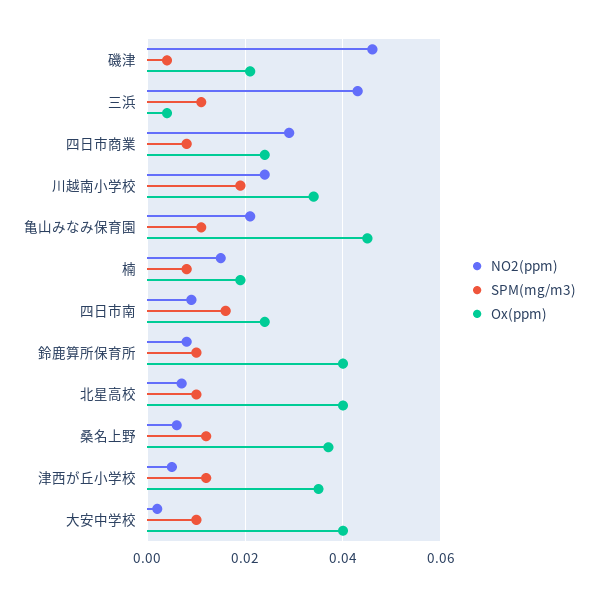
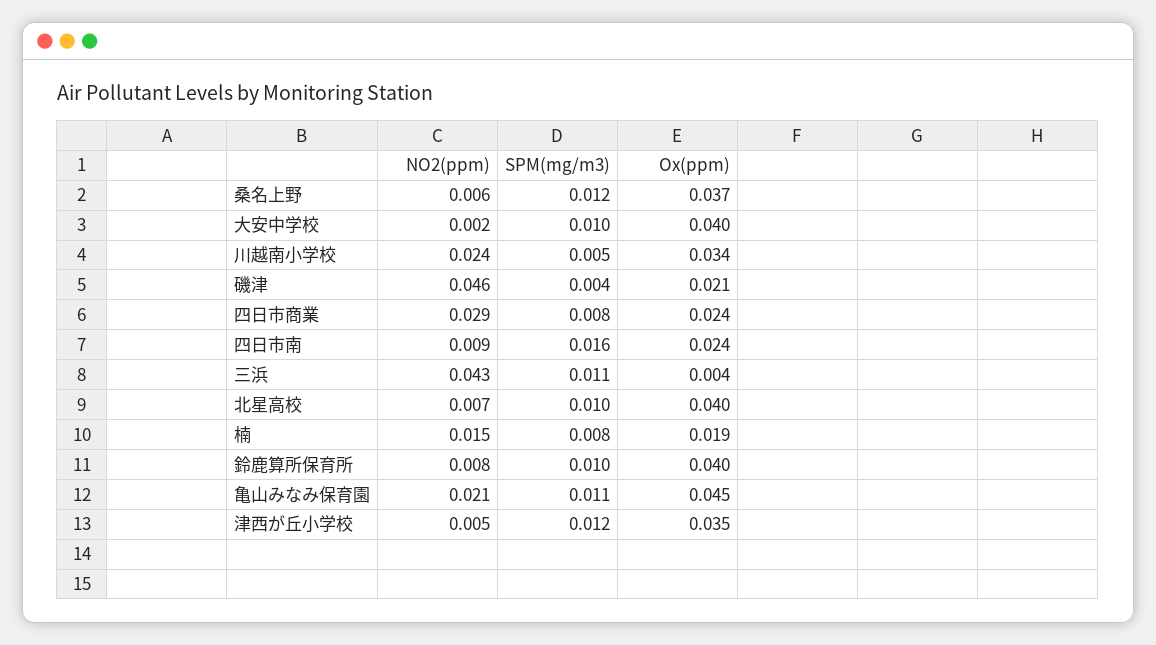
SPM(mg/m3), 川越南小学校: 0.02 -> 0.005

